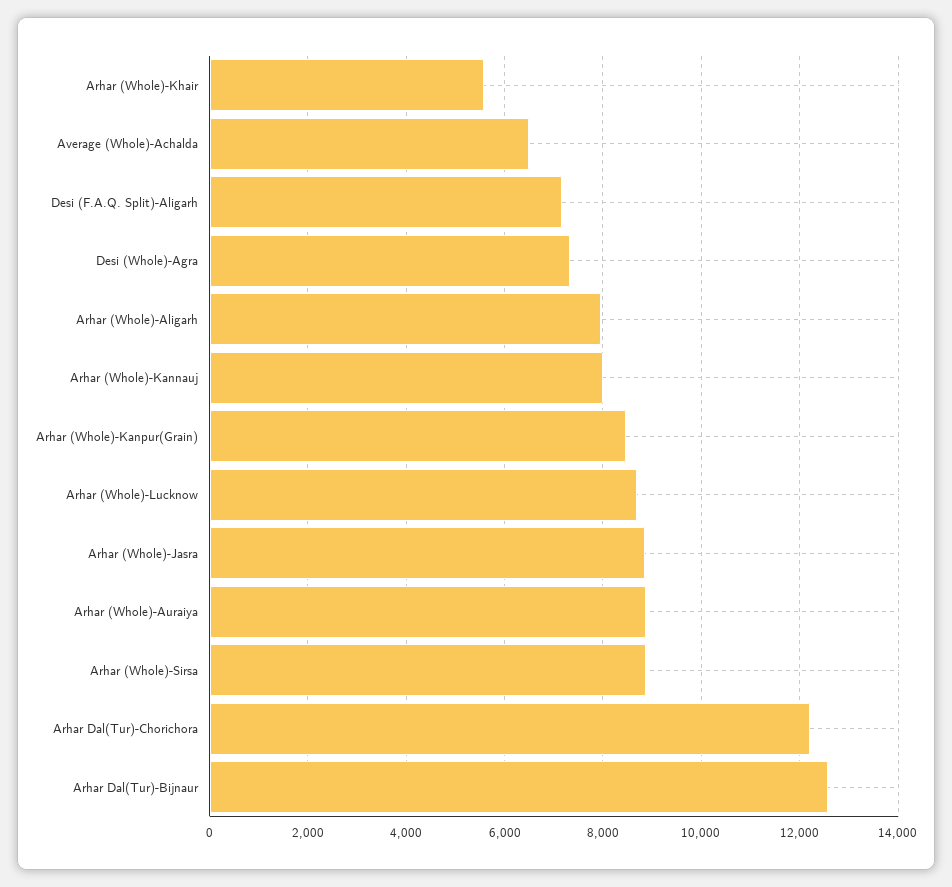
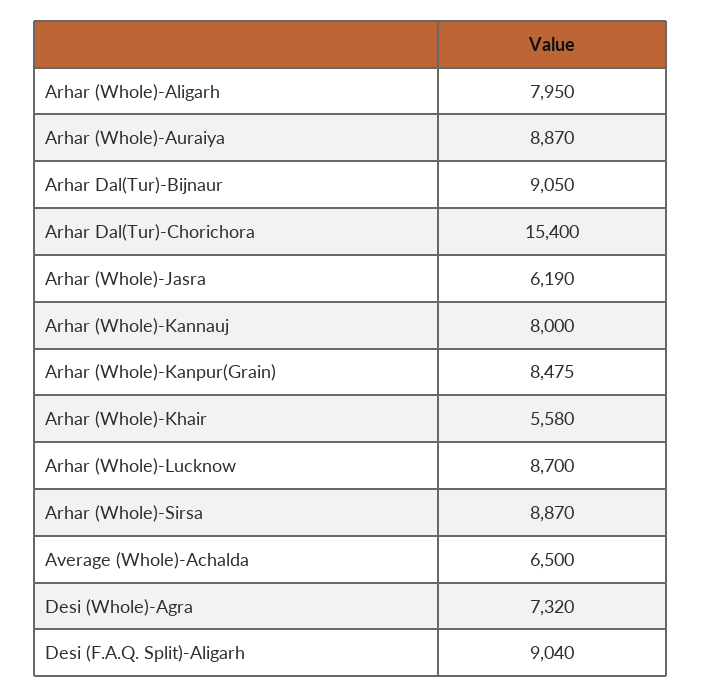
Desi (F.A.Q. Split)-Aligarh: 7200 -> 9040
Arhar (Whole)-Jasra: 8800 -> 6190
Arhar Dal(Tur)-Chorichora: 12200 -> 15400
Arhar Dal(Tur)-Bijnaur: 12600 -> 9050

